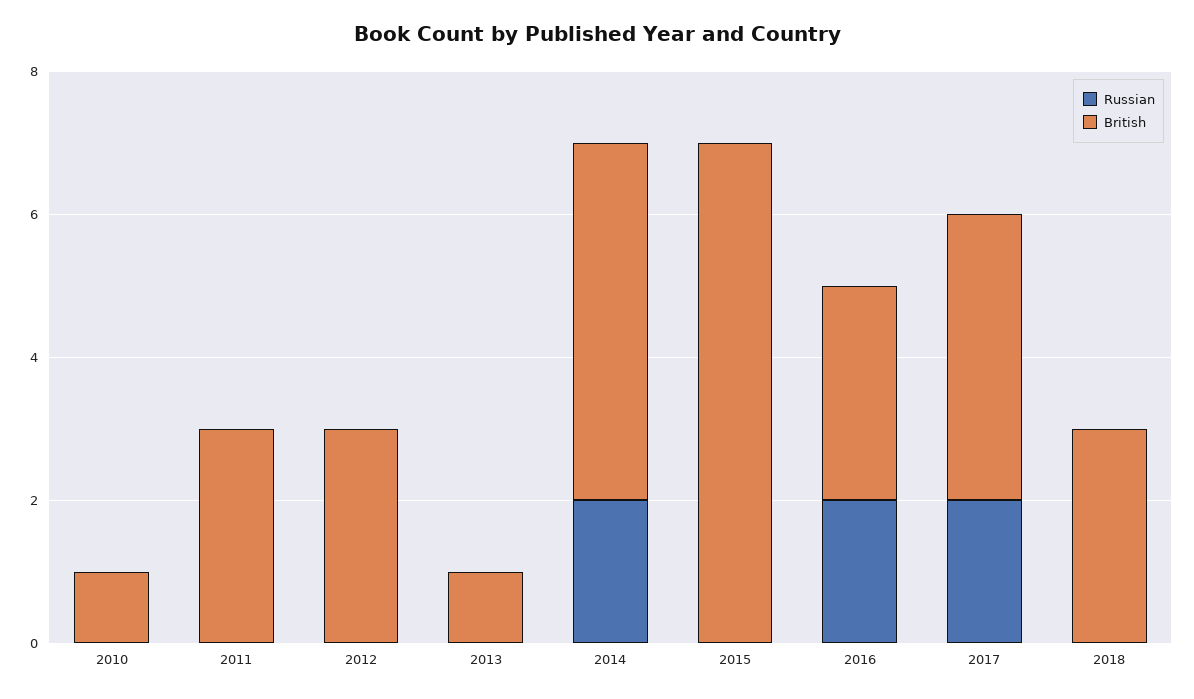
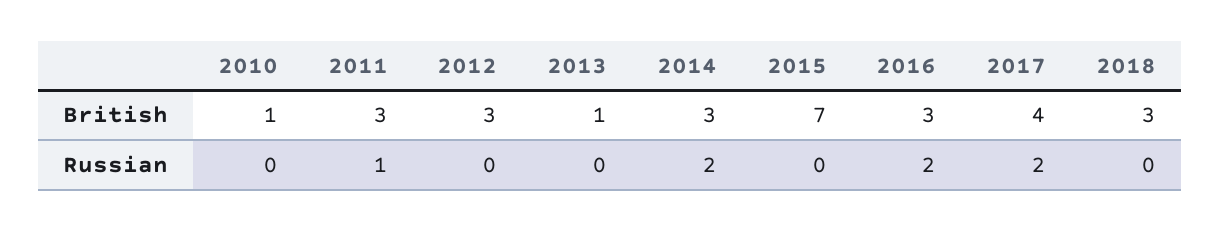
Russian, 2011: 0 -> 1
British, 2014: 5 -> 3

